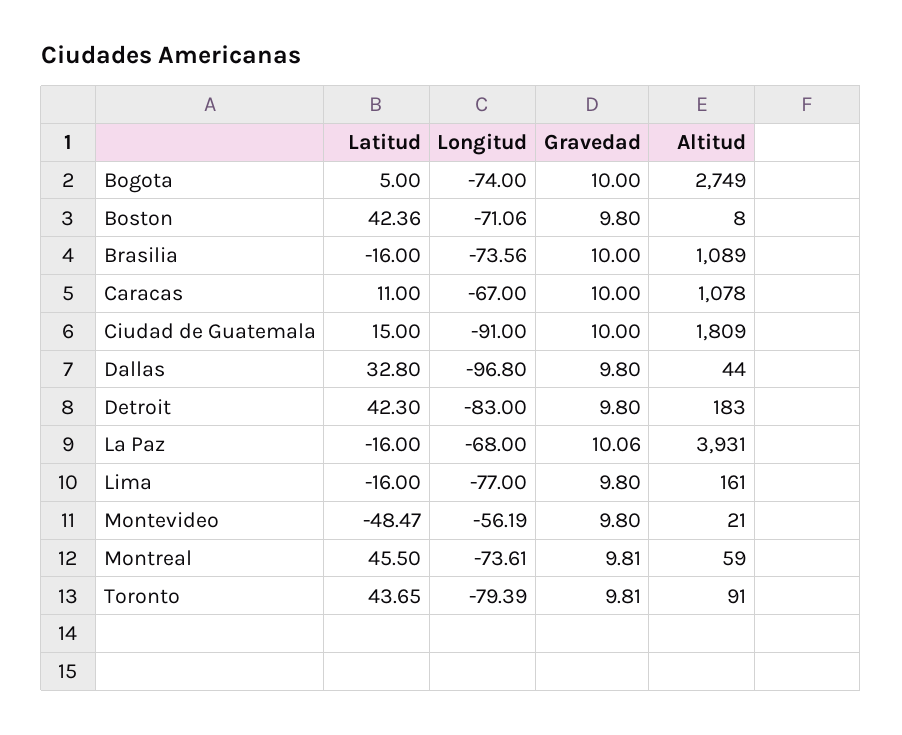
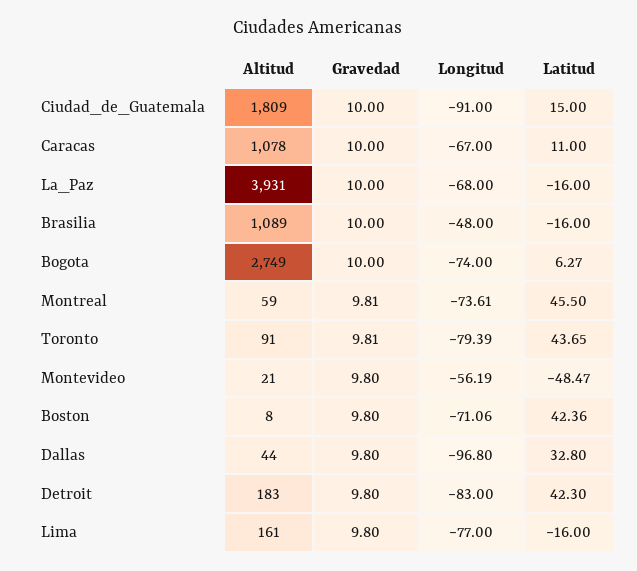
Latitud, Bogota: 5 -> 6.27
Longitud, Brasilia: -73.56 -> -48
Gravedad, La Paz: 10.06 -> 10

